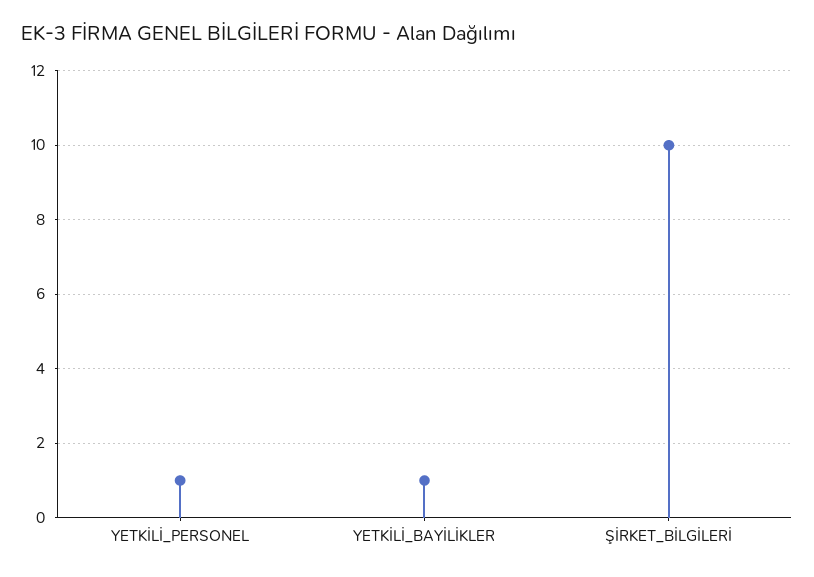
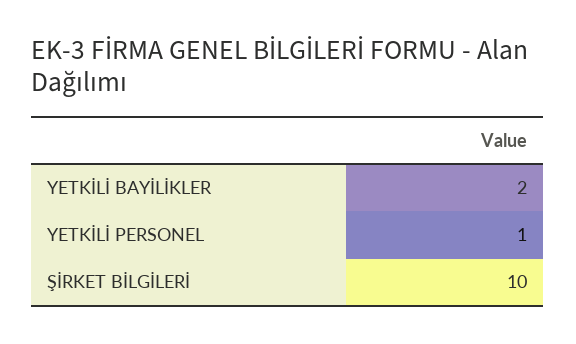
YETKİLİ_BAYİLİKLER: 1 -> 2

